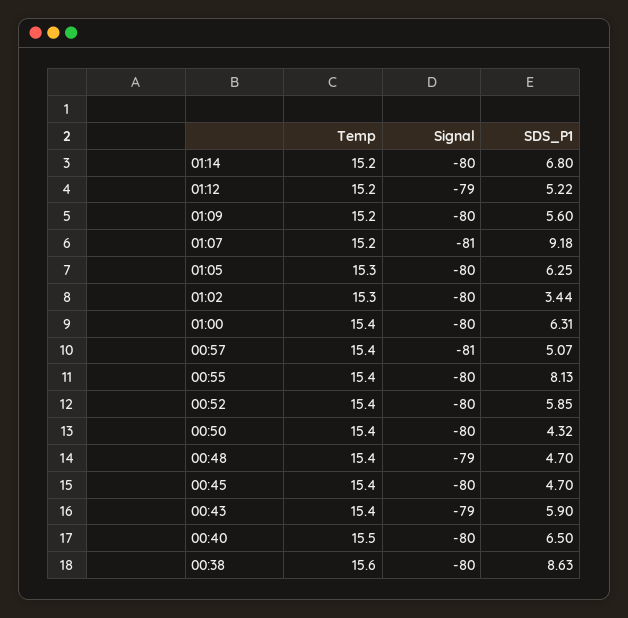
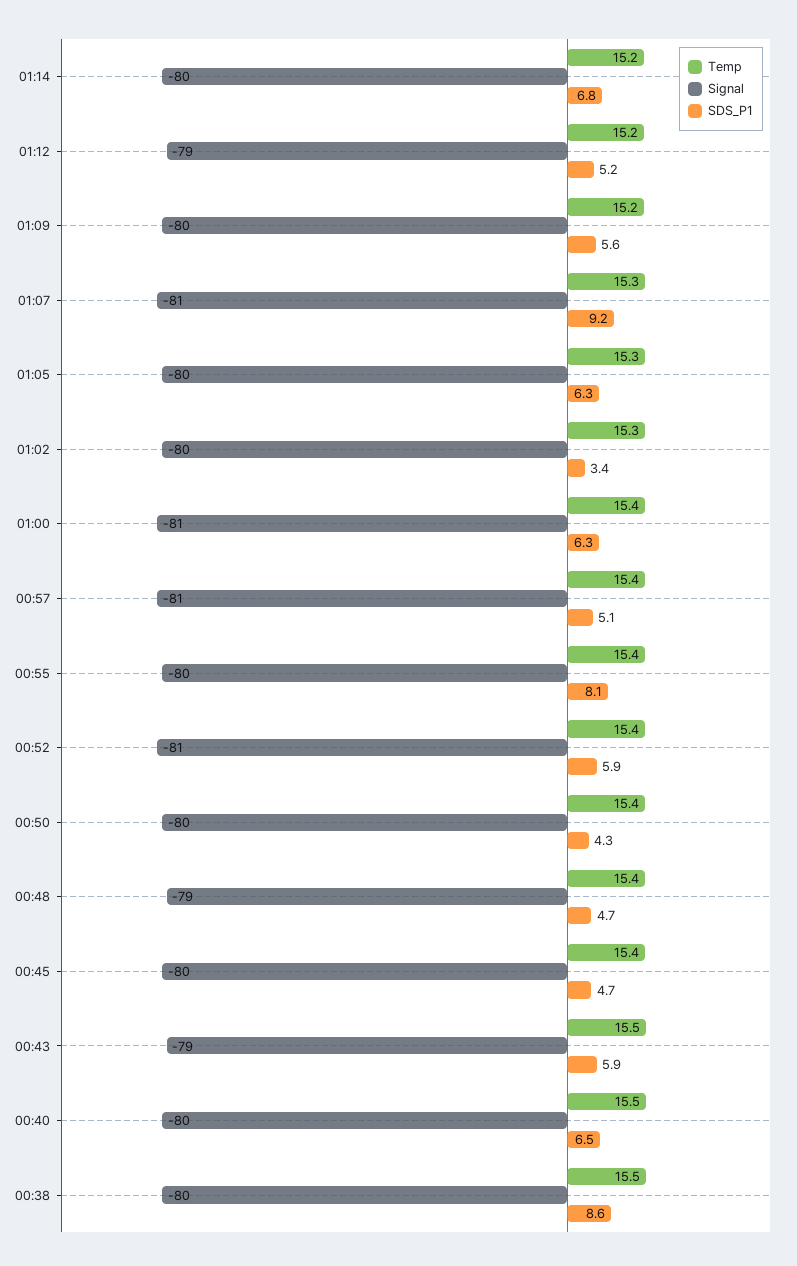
Temp, 01:07: 15.2 -> 15.3
Signal, 01:00: -80 -> -81
Signal, 00:52: -80 -> -81
Temp, 00:43: 15.4 -> 15.5
Temp, 00:38: 15.6 -> 15.5

